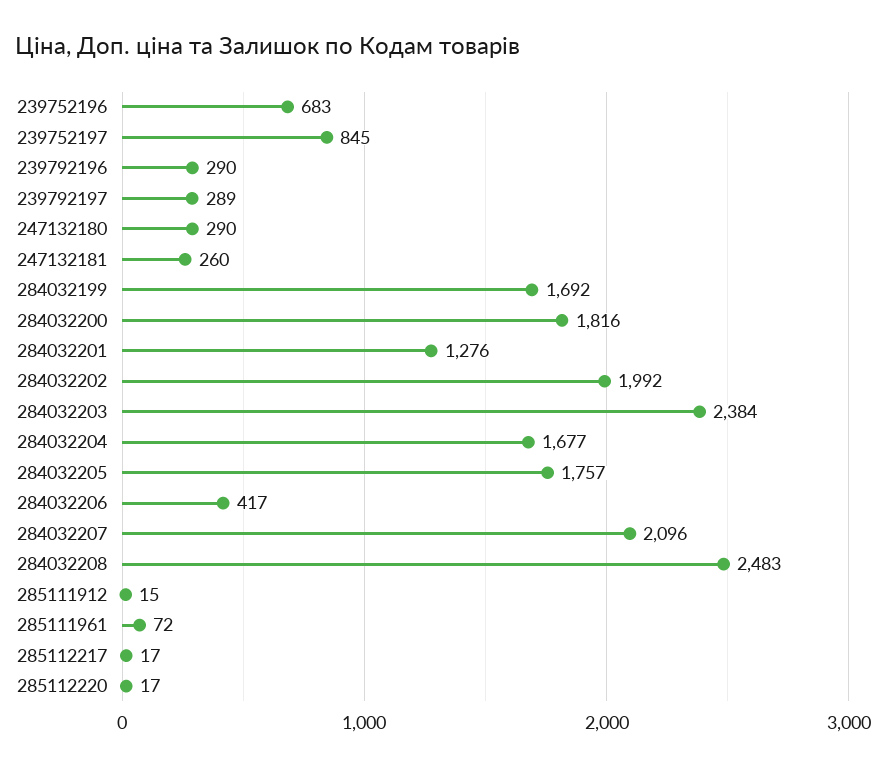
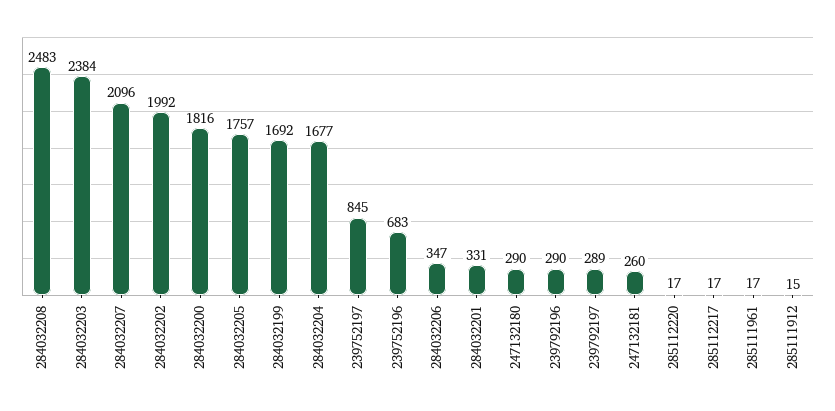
284032201: 1276 -> 331
284032206: 417 -> 347
285111961: 72 -> 17

